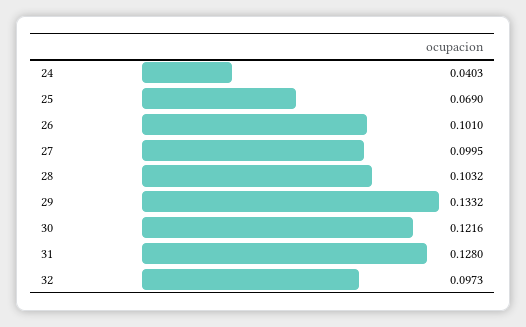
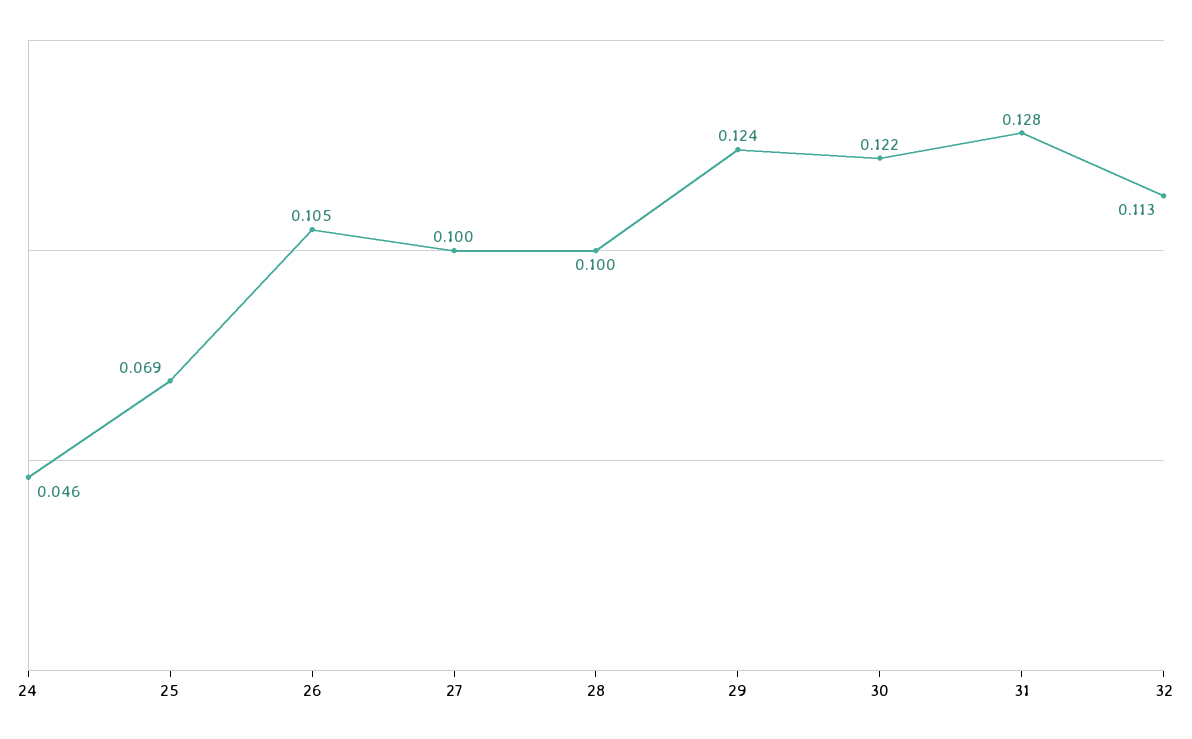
24: 0.0403 -> 0.046
26: 0.101 -> 0.105
28: 0.1032 -> 0.1
29: 0.1332 -> 0.124
32: 0.0973 -> 0.113

